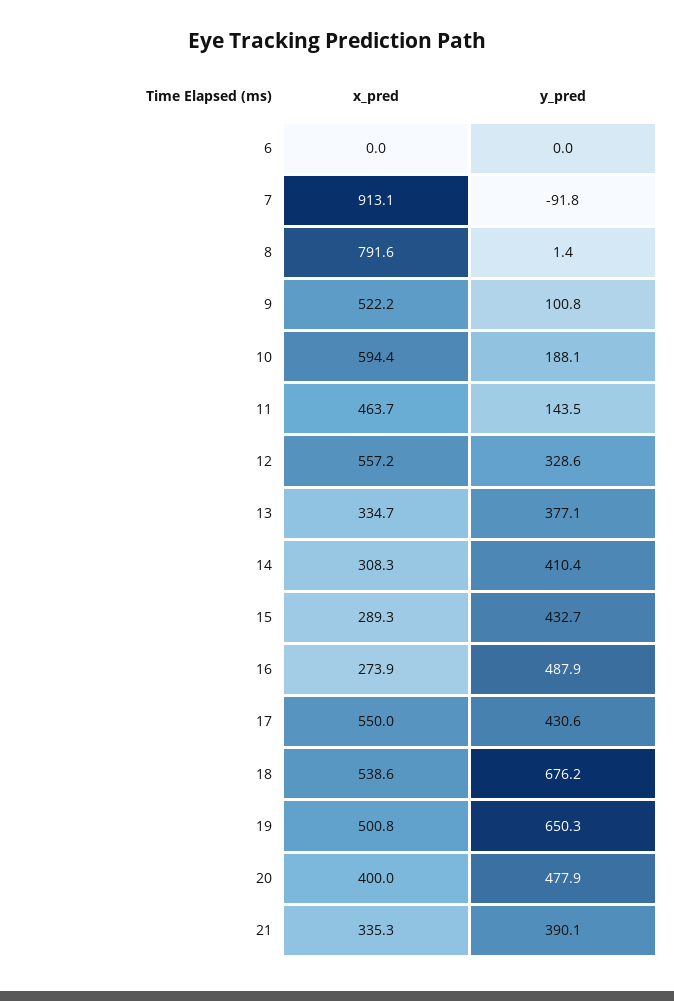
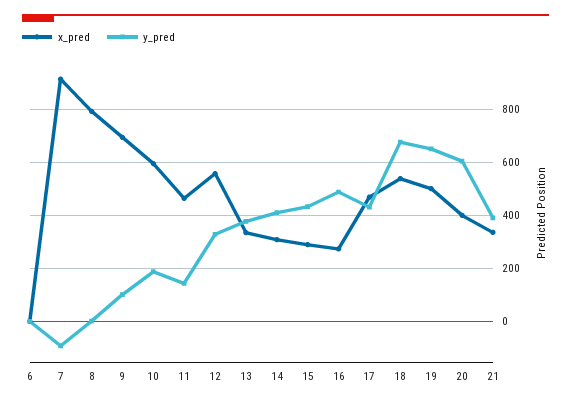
x_pred, 9: 522.2 -> 700
x_pred, 17: 550 -> 475
y_pred, 20: 477.9 -> 600

